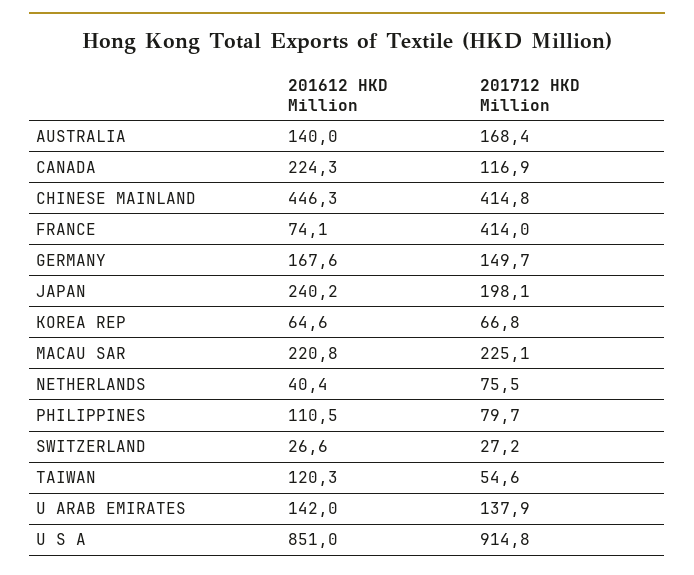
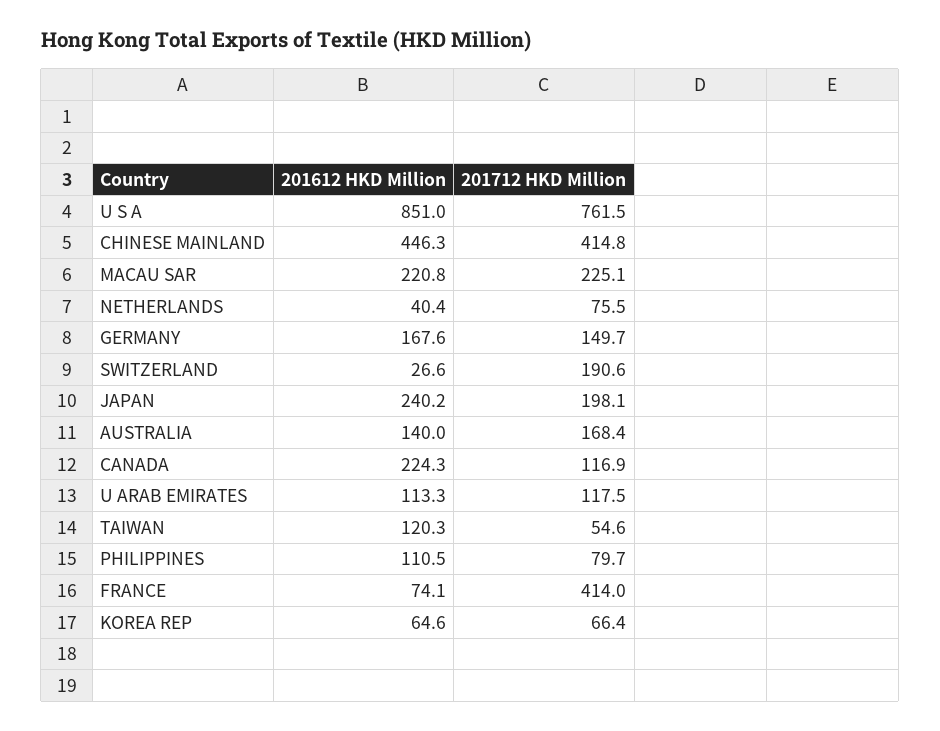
201712 HKD Million, KOREA REP: 66.8 -> 66.4
201712 HKD Million, SWITZERLAND: 27.2 -> 190.6
201612 HKD Million, U ARAB EMIRATES: 142 -> 113.3
201712 HKD Million, U ARAB EMIRATES: 137.9 -> 117.5
201712 HKD Million, U S A: 914.8 -> 761.5

